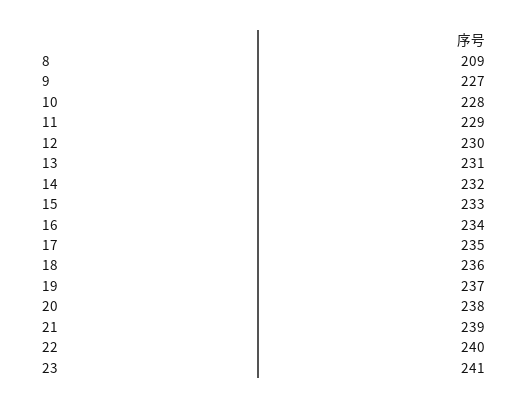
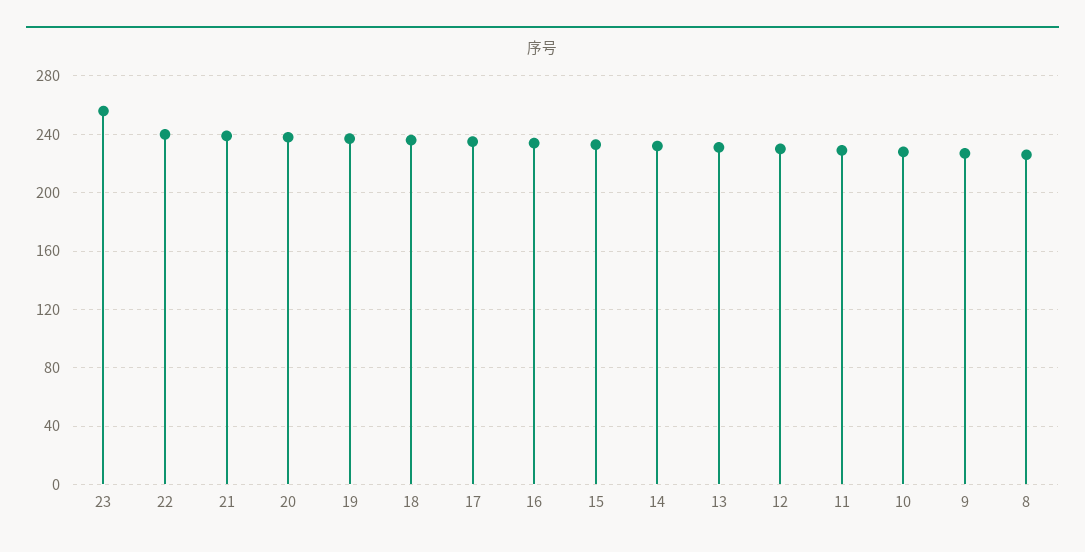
8: 209 -> 225
23: 241 -> 255

